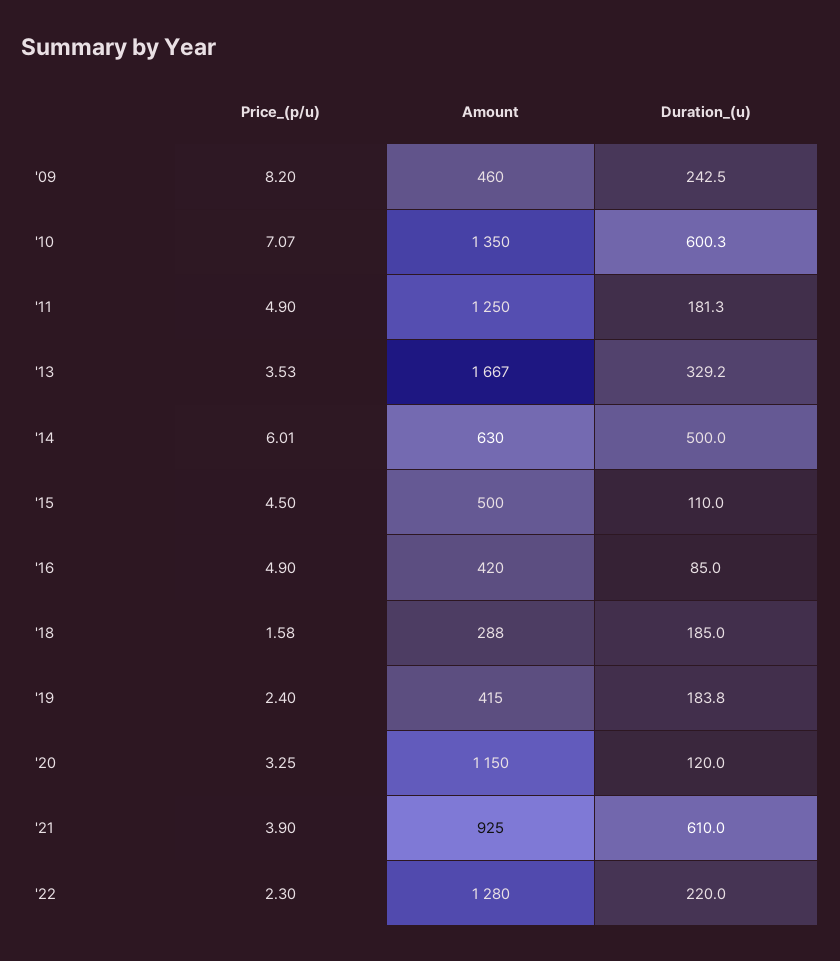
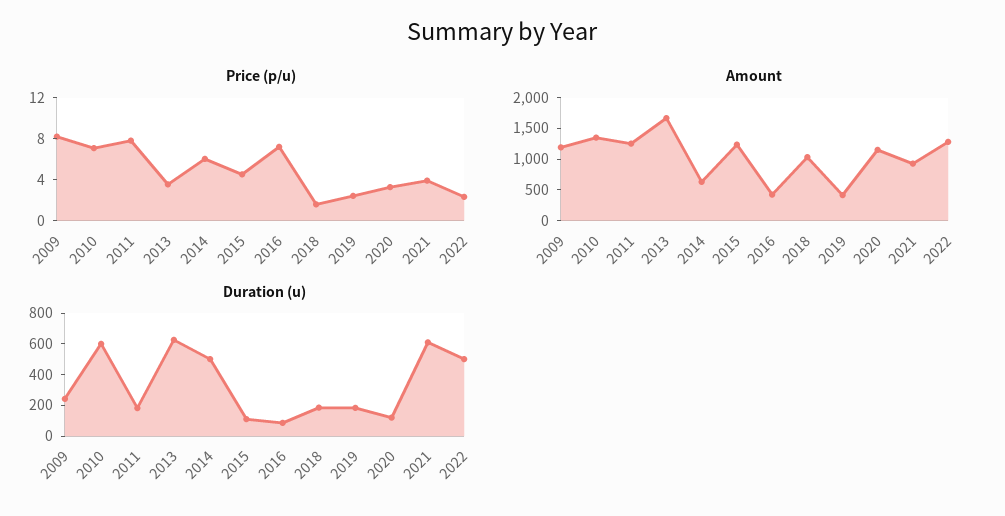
Amount, '09: 460 -> 1250
Price_(p/u), '11: 4.9 -> 8
Duration_(u), '13: 329.2 -> 600
Amount, '15: 500 -> 1250
Price_(p/u), '16: 4.9 -> 7
Amount, '18: 288 -> 1000
Duration_(u), '22: 220 -> 500

